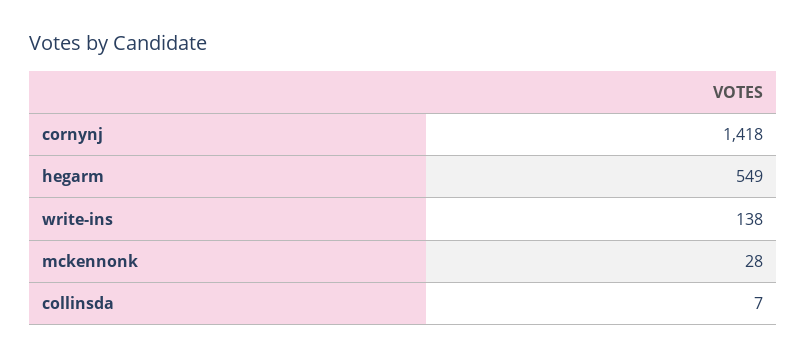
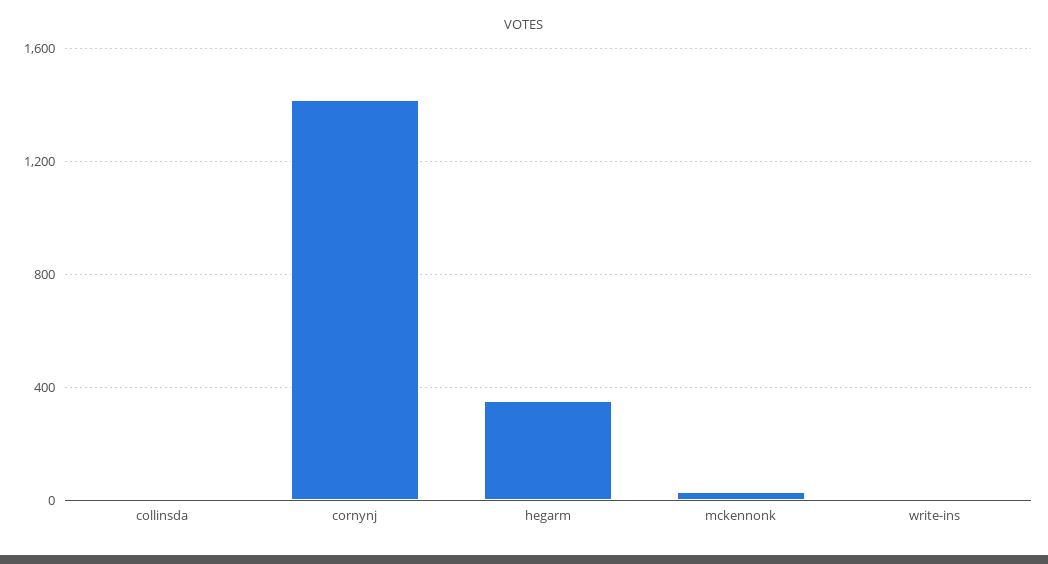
hegarm: 549 -> 350
write-ins: 138 -> 0

